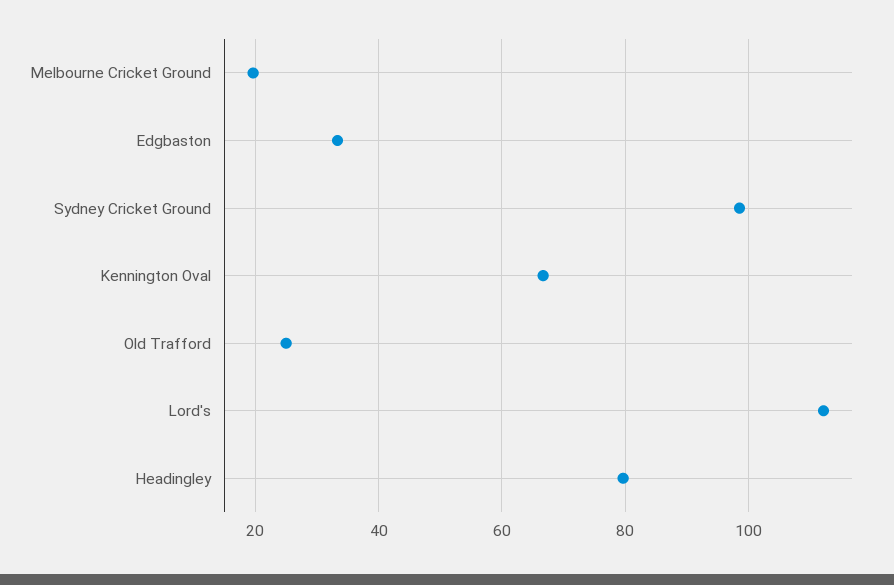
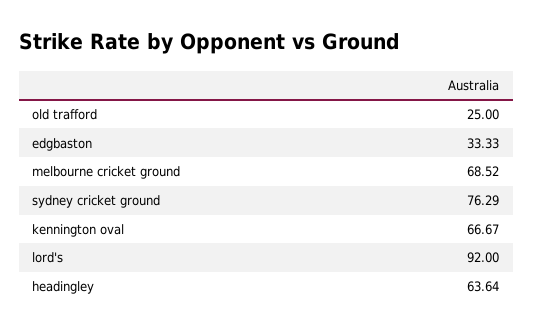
Melbourne Cricket Ground: 20 -> 68.52
Sydney Cricket Ground: 98 -> 76.29
Lord's: 112 -> 92
Headingley: 80 -> 63.64

